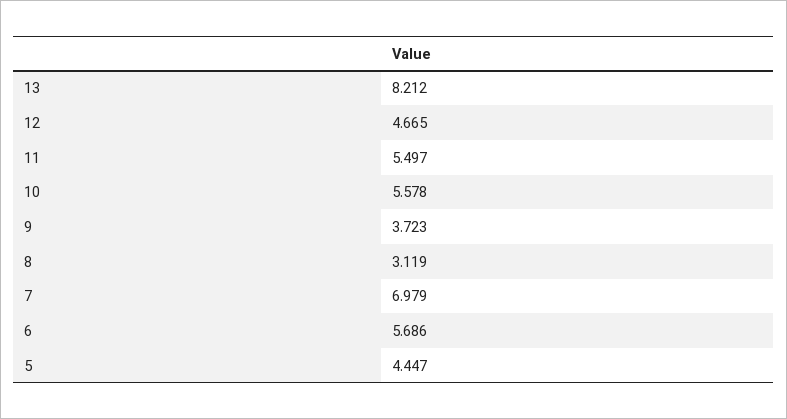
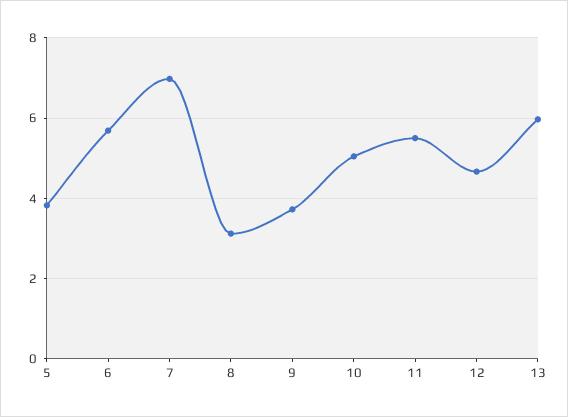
13: 8.212 -> 6
10: 5.578 -> 5
5: 4.447 -> 3.8

